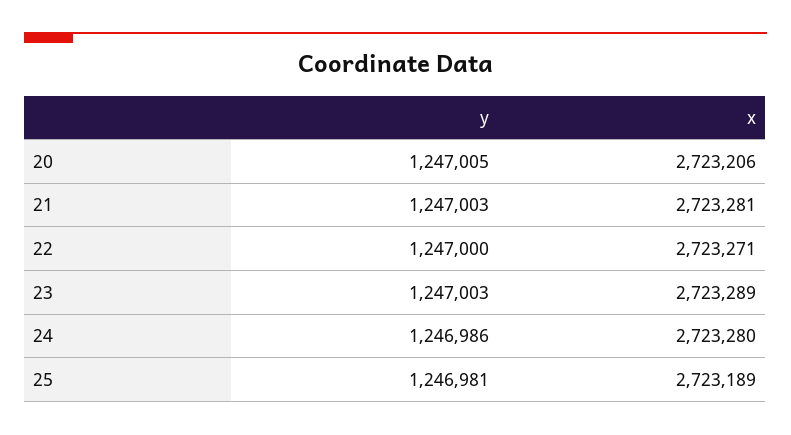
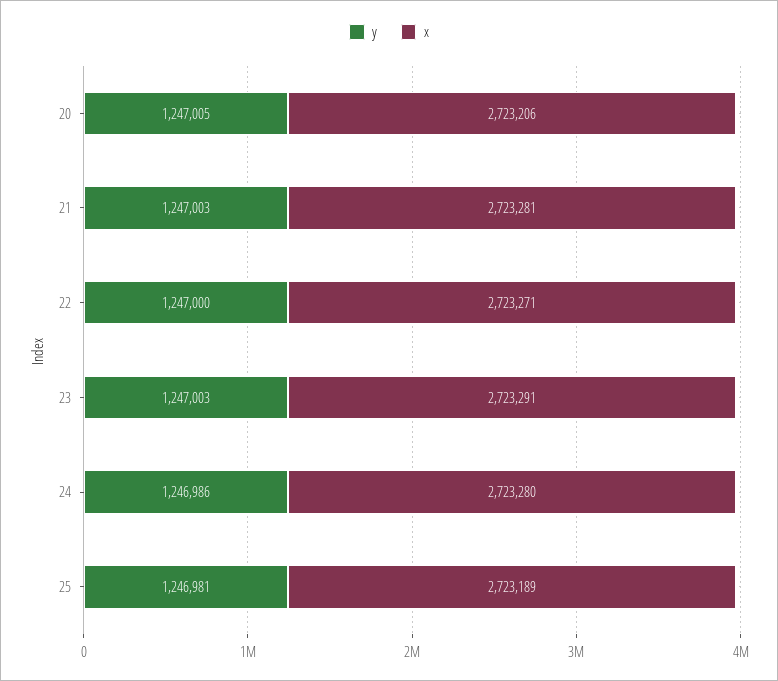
x, 23: 2723289 -> 2723291

